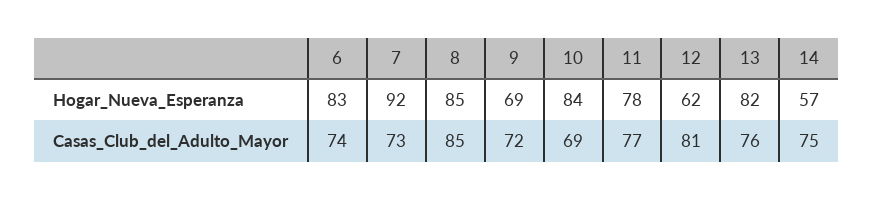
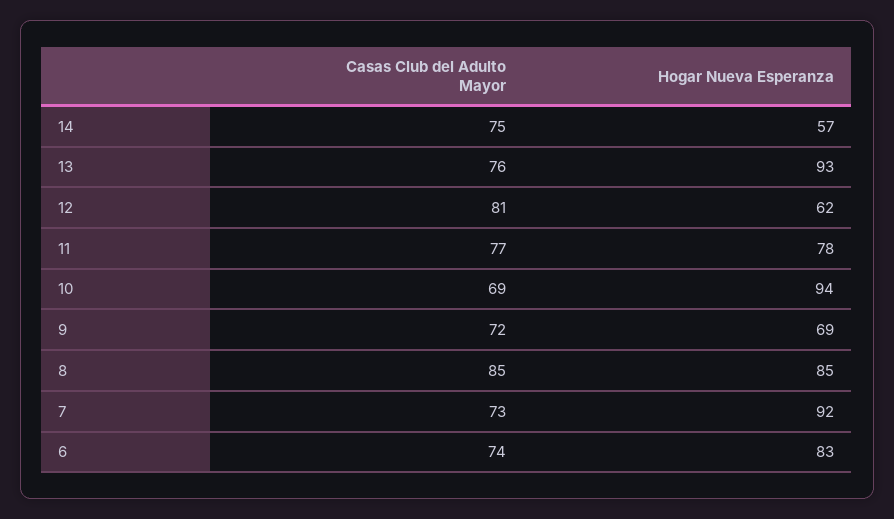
10, Hogar_Nueva_Esperanza: 84 -> 94
13, Hogar_Nueva_Esperanza: 82 -> 93

